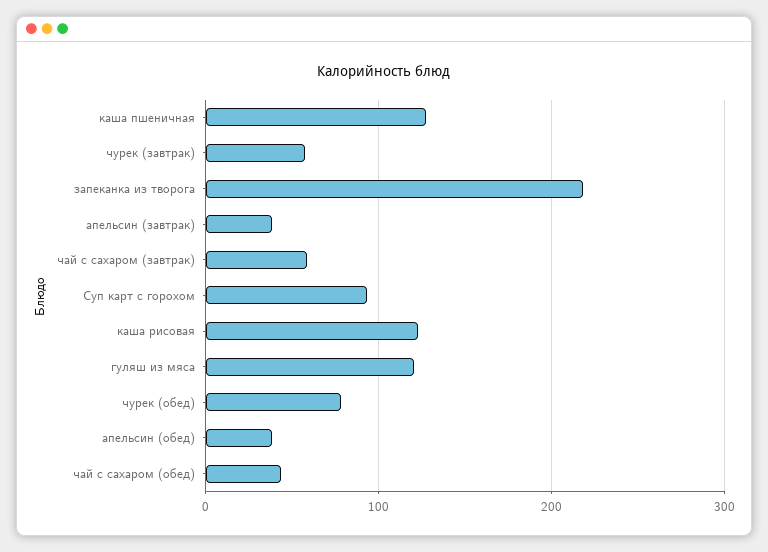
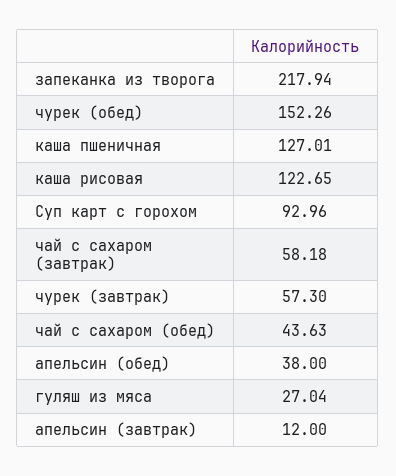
апельсин (завтрак): 40 -> 12
гуляш из мяса: 120 -> 27.04
чурек (обед): 80 -> 152.26

